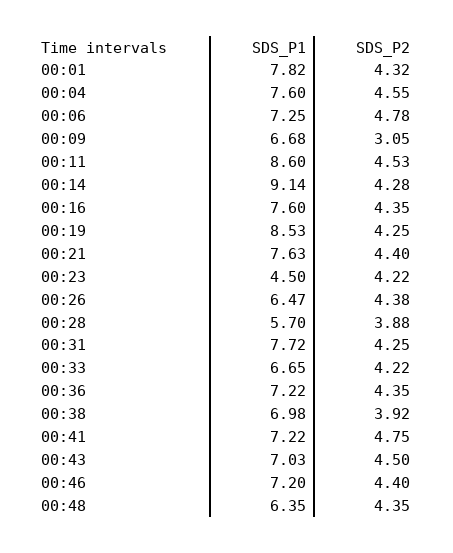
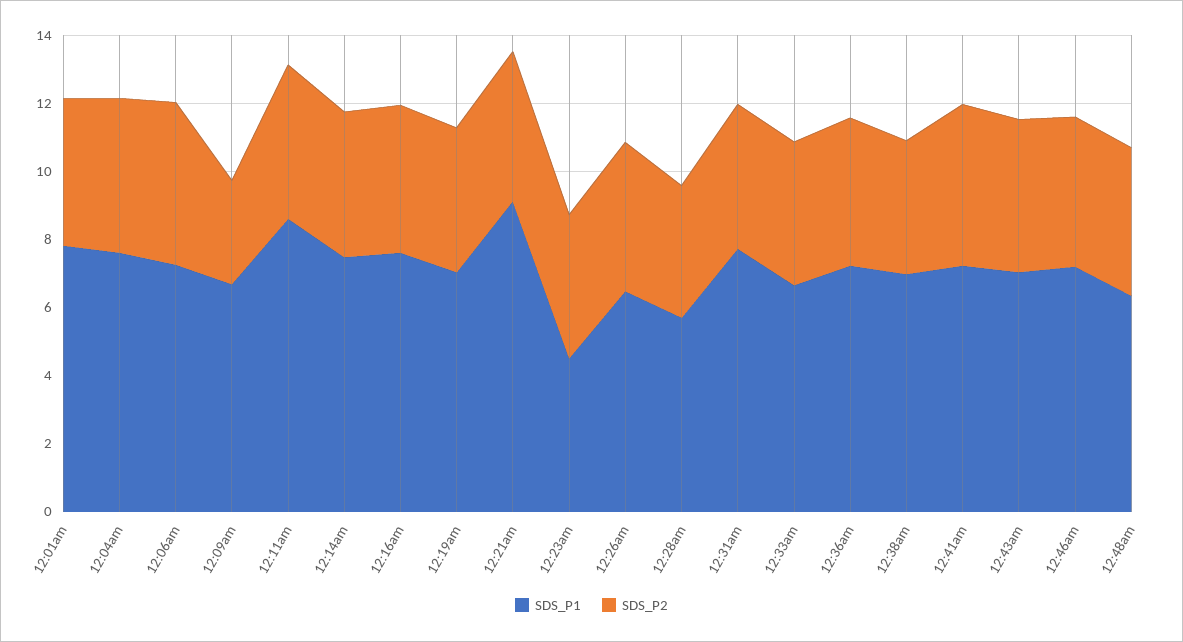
SDS_P1, 00:14: 9.14 -> 7.5
SDS_P1, 00:19: 8.53 -> 7
SDS_P1, 00:21: 7.63 -> 9

